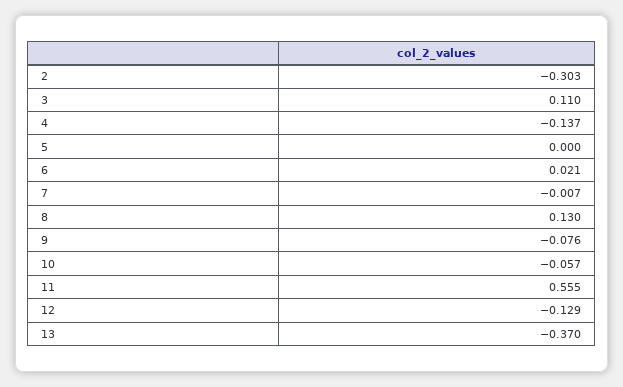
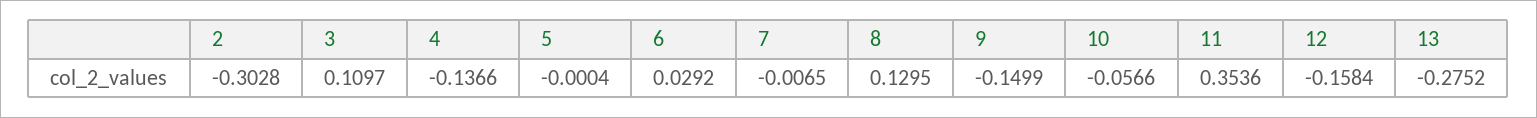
6: 0.021 -> 0.0292
9: -0.076 -> -0.1499
11: 0.555 -> 0.3536
12: -0.129 -> -0.1584
13: -0.37 -> -0.2752

